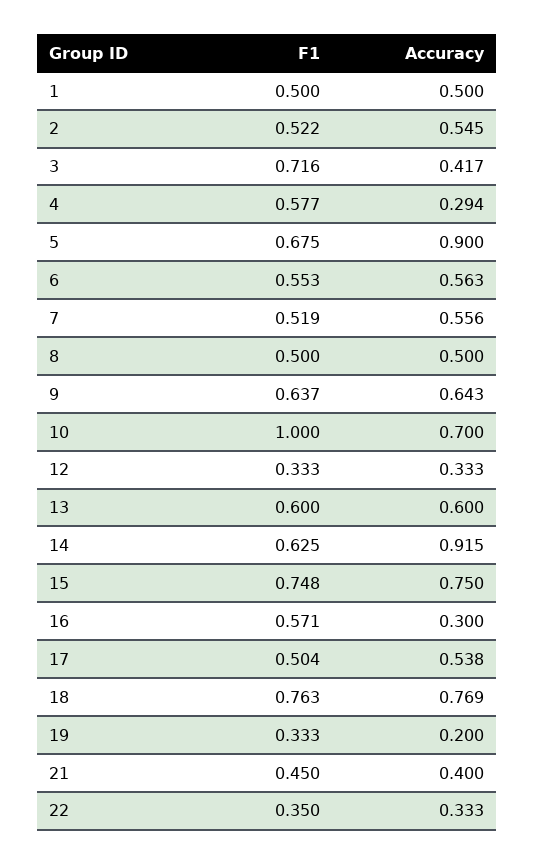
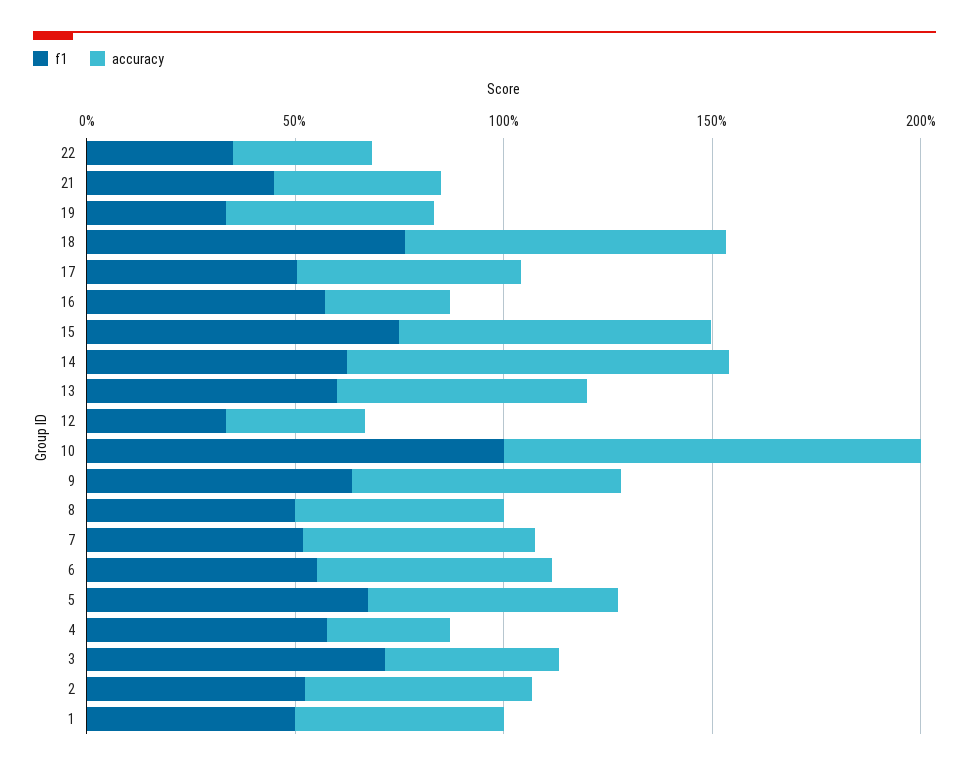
Accuracy, 5: 0.9 -> 0.6
Accuracy, 10: 0.7 -> 1
Accuracy, 19: 0.2 -> 0.5

